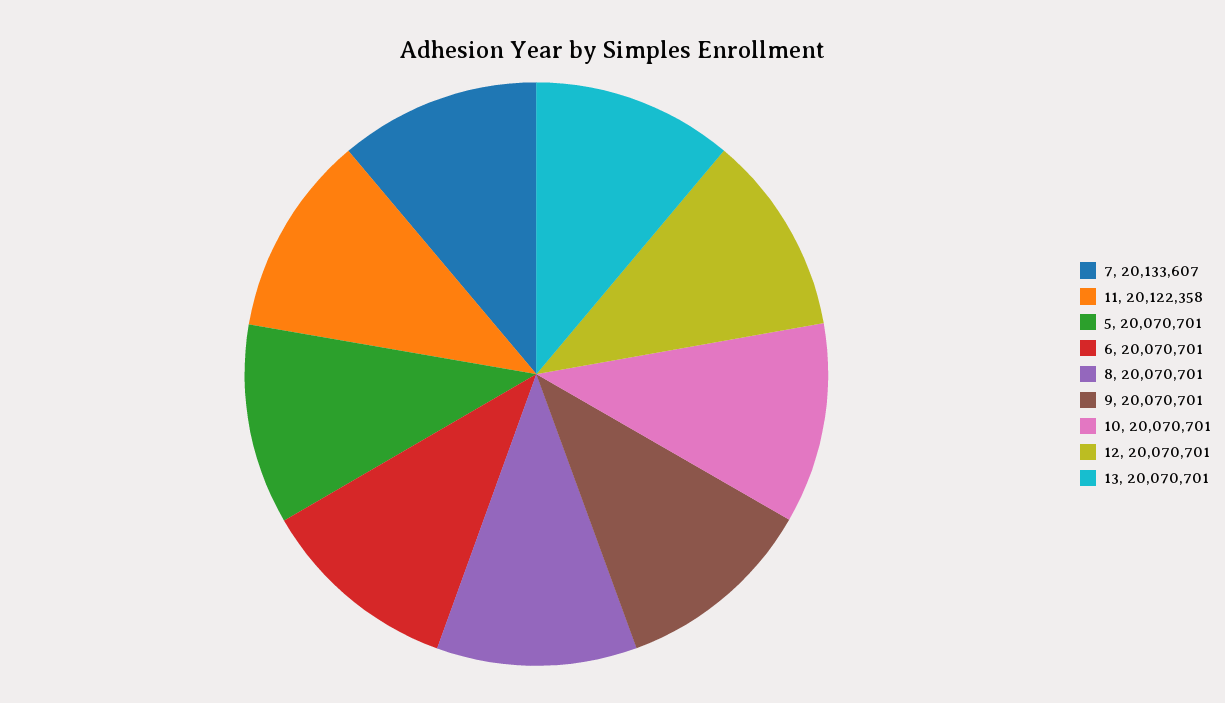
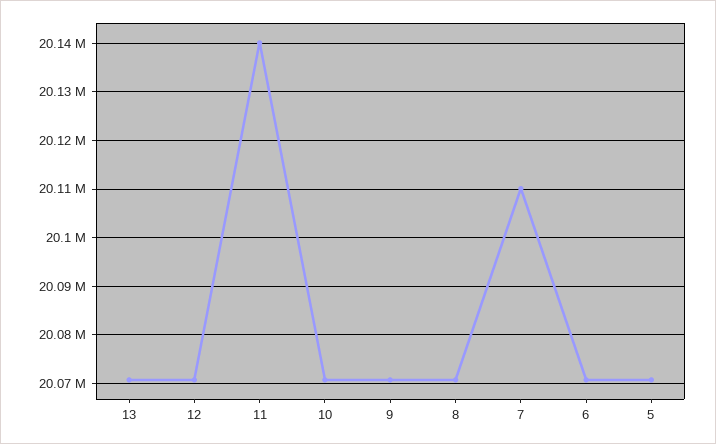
7: 20133607 -> 20110000
11: 20122358 -> 20140000

